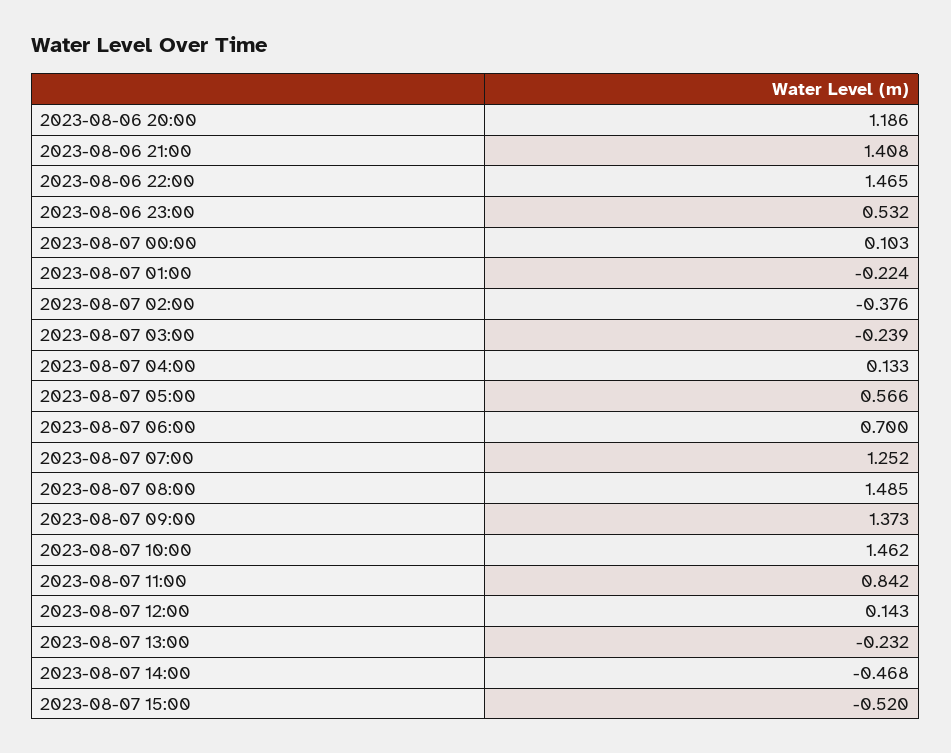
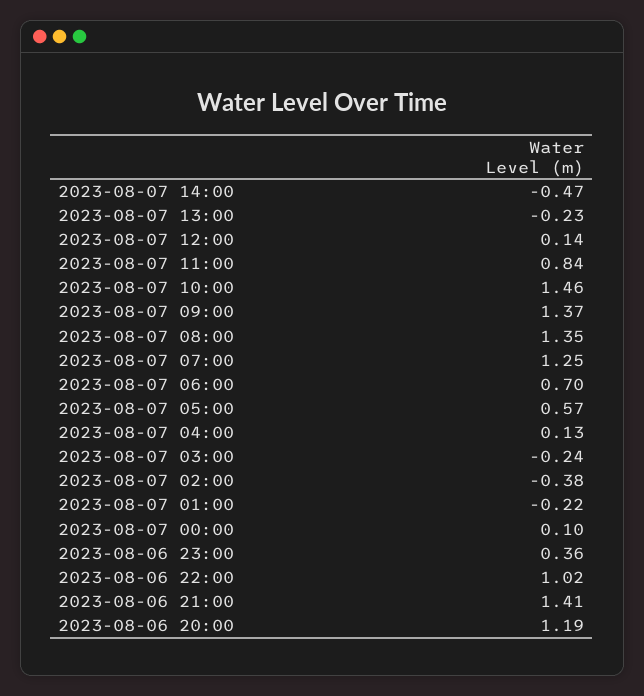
2023-08-06 22:00: 1.465 -> 1.02
2023-08-06 23:00: 0.532 -> 0.36
2023-08-07 08:00: 1.485 -> 1.35
2023-08-07 15:00: -0.52 -> none

